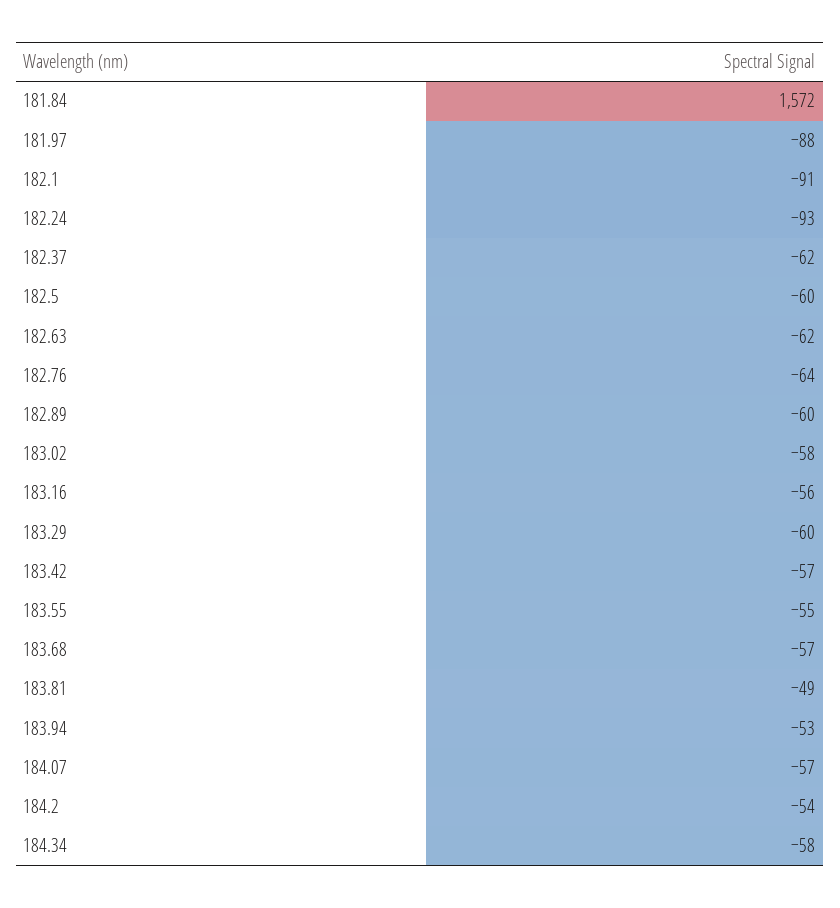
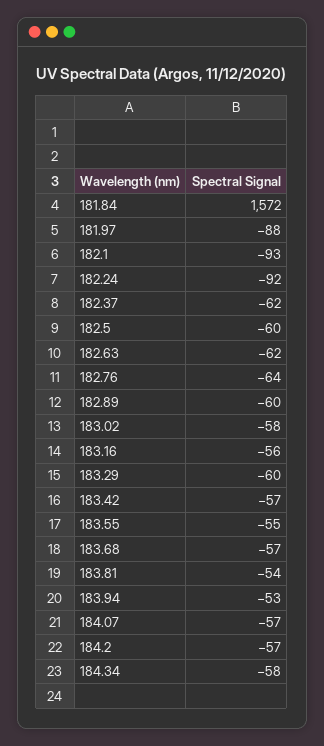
182.1: -91 -> -93
182.24: -93 -> -92
183.81: -49 -> -54
184.2: -54 -> -57

